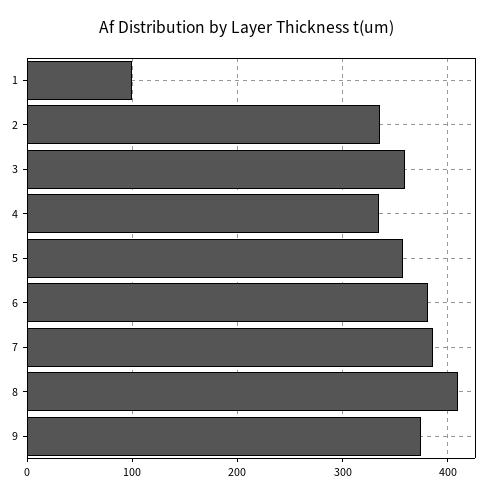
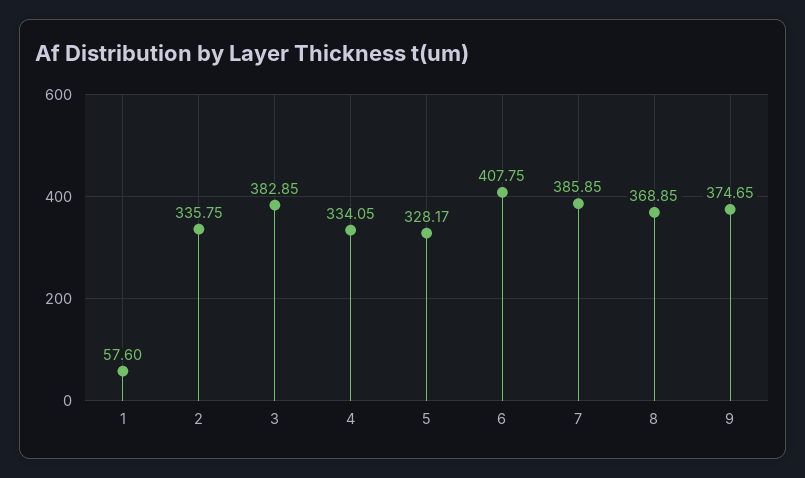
1: 100 -> 57.6
3: 360 -> 382.85
5: 360 -> 328.17
6: 380 -> 407.75
8: 410 -> 368.85

